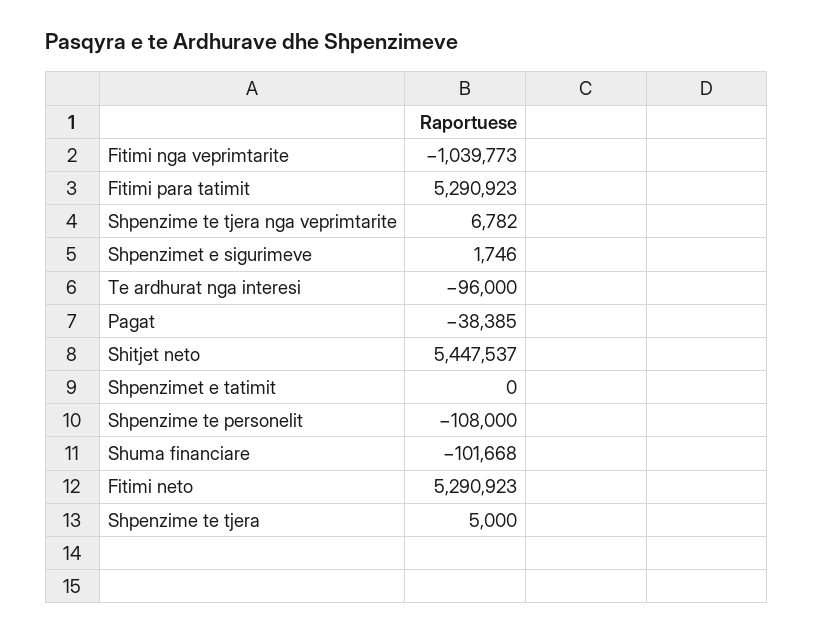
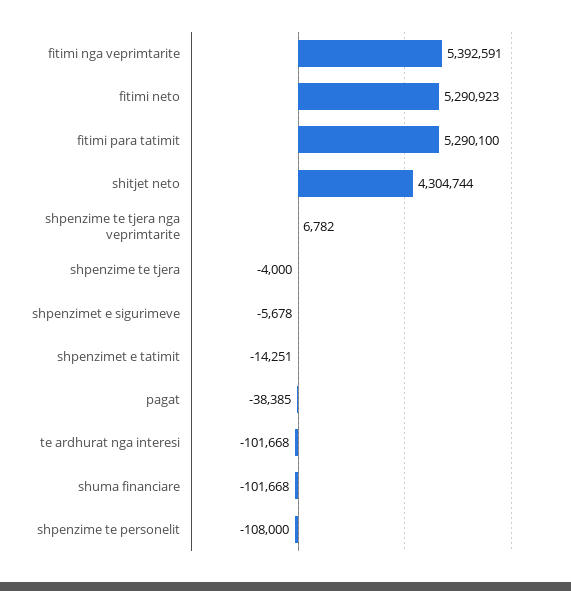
Fitimi nga veprimtarite: -1039773 -> 5392591
Fitimi para tatimit: 5290923 -> 5290100
Shpenzimet e sigurimeve: 1746 -> -5678
Te ardhurat nga interesi: -96000 -> -101668
Shitjet neto: 5447537 -> 4304744
Shpenzimet e tatimit: 0 -> -14251
Shpenzime te tjera: 5000 -> -4000

